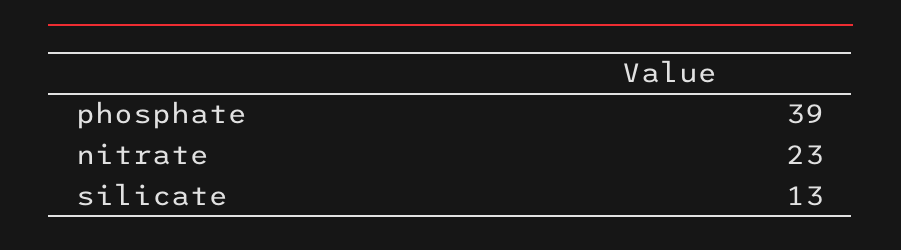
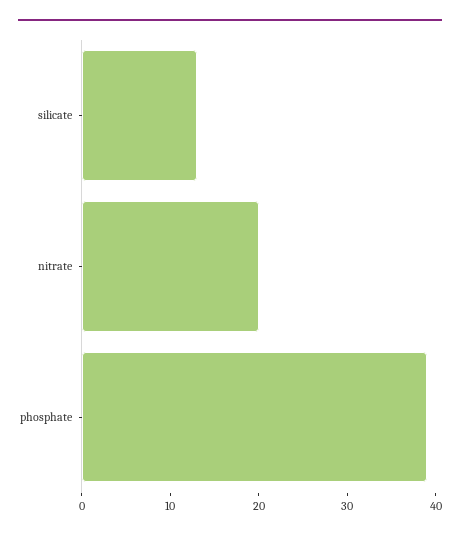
nitrate: 23 -> 20

